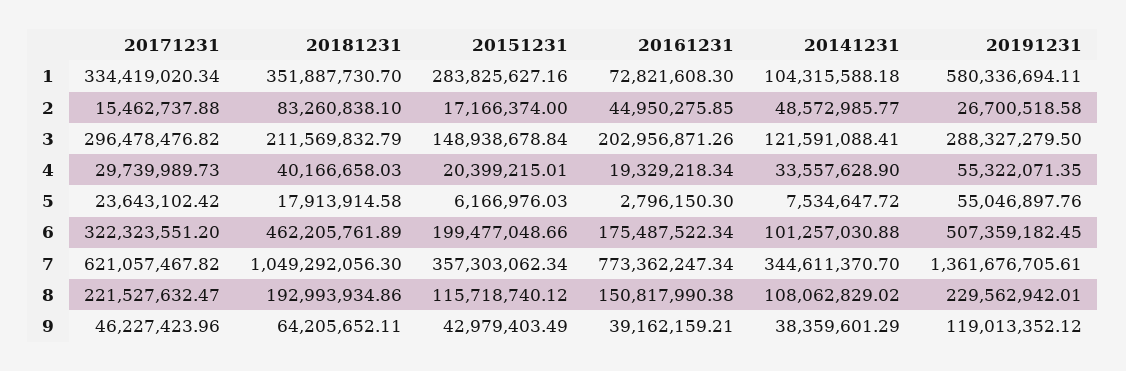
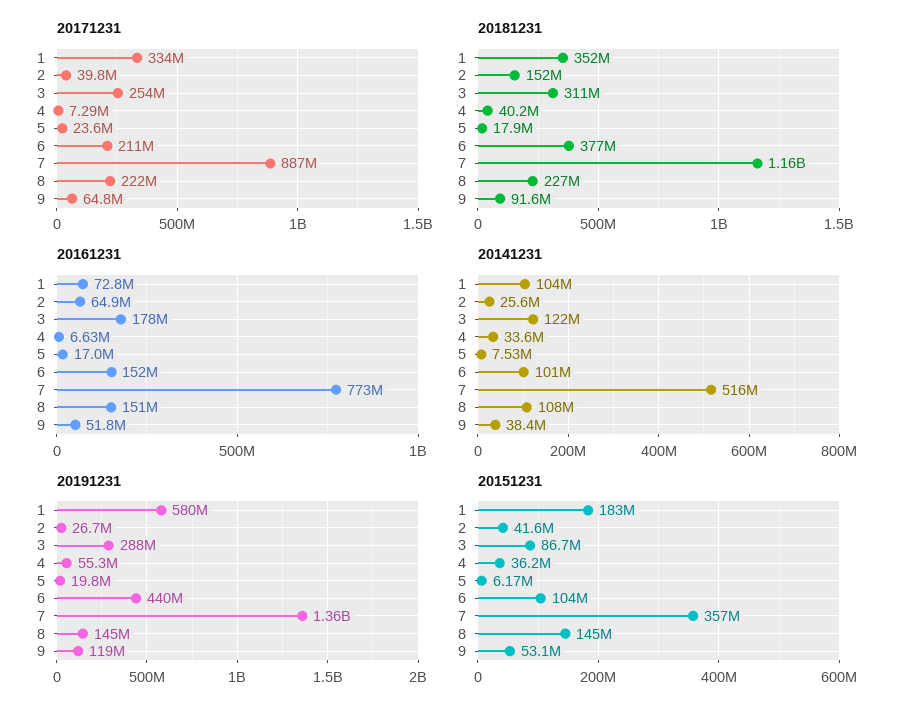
20151231, 1: 283825627.16 -> 183000000
20171231, 2: 15462737.88 -> 39800000
20181231, 2: 83260838.1 -> 152000000
20151231, 2: 17166374 -> 41600000
20161231, 2: 44950275.85 -> 64900000
20141231, 2: 48572985.77 -> 25600000
20171231, 3: 296478476.82 -> 254000000
20181231, 3: 211569832.79 -> 311000000
20151231, 3: 148938678.84 -> 86700000
20161231, 3: 202956871.26 -> 178000000
20171231, 4: 29739989.73 -> 7290000
20151231, 4: 20399215.01 -> 36200000
20161231, 4: 19329218.34 -> 6630000
20161231, 5: 2796150.3 -> 17000000
20191231, 5: 55046897.76 -> 19800000
20171231, 6: 322323551.2 -> 211000000
20181231, 6: 462205761.89 -> 377000000
20151231, 6: 199477048.66 -> 104000000
20161231, 6: 175487522.34 -> 152000000
20191231, 6: 507359182.45 -> 440000000
20171231, 7: 621057467.82 -> 887000000
20181231, 7: 1049292056.3 -> 1160000000
20141231, 7: 344611370.7 -> 516000000
20181231, 8: 192993934.86 -> 227000000
20151231, 8: 115718740.12 -> 145000000
20191231, 8: 229562942.01 -> 145000000
20171231, 9: 46227423.96 -> 64800000
20181231, 9: 64205652.11 -> 91600000
20151231, 9: 42979403.49 -> 53100000
20161231, 9: 39162159.21 -> 51800000

